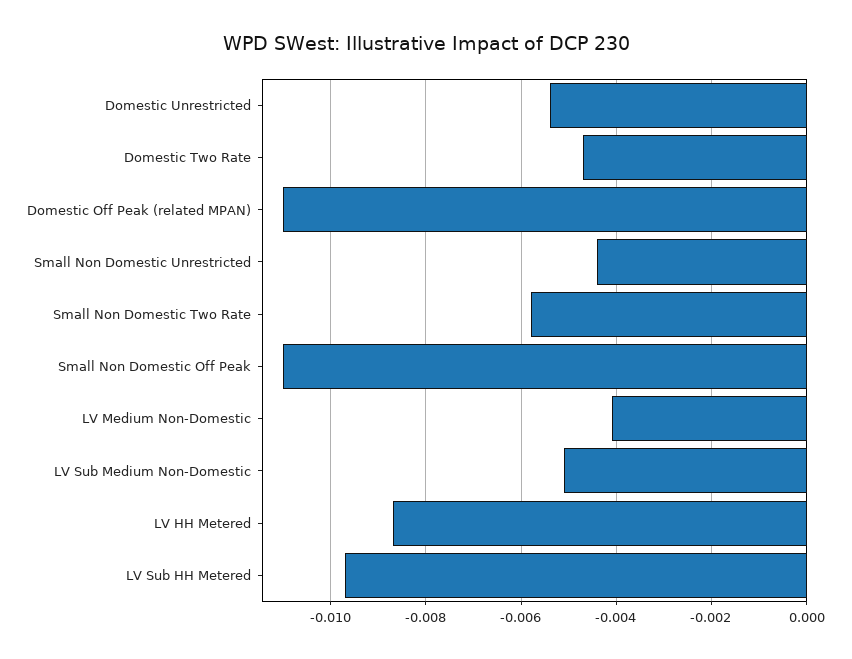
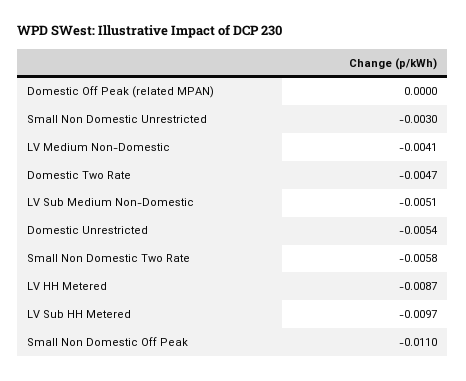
Domestic Off Peak (related MPAN): -0.011 -> 0
Small Non Domestic Unrestricted: -0.0045 -> -0.003

